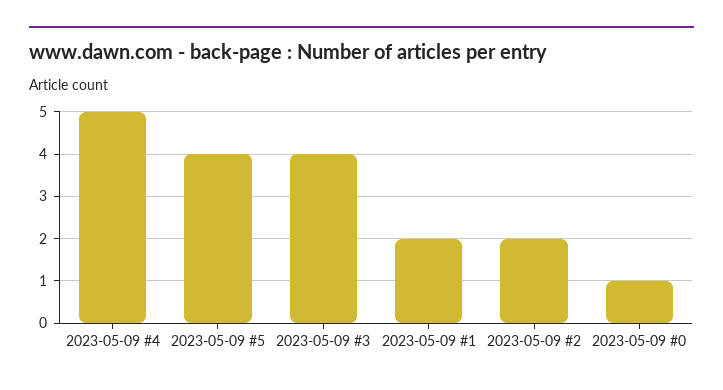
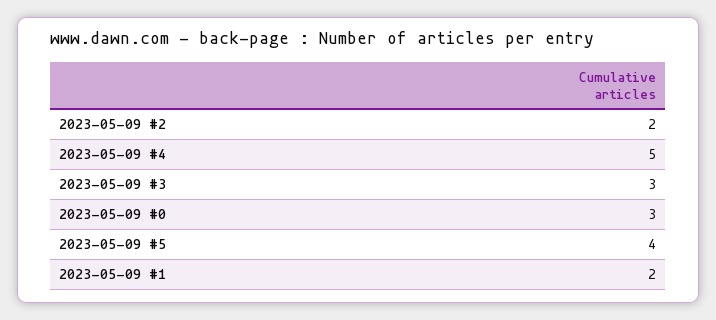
2023-05-09 #3: 4 -> 3
2023-05-09 #0: 1 -> 3

